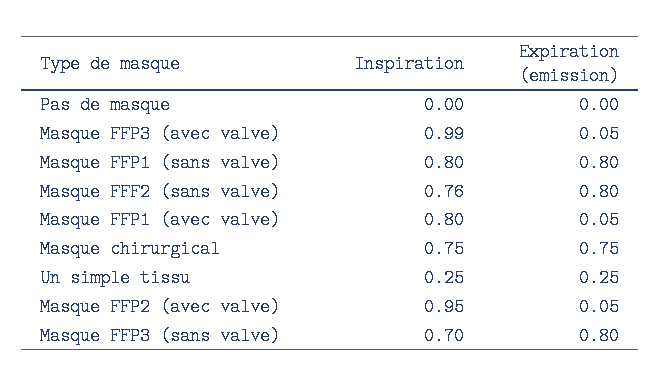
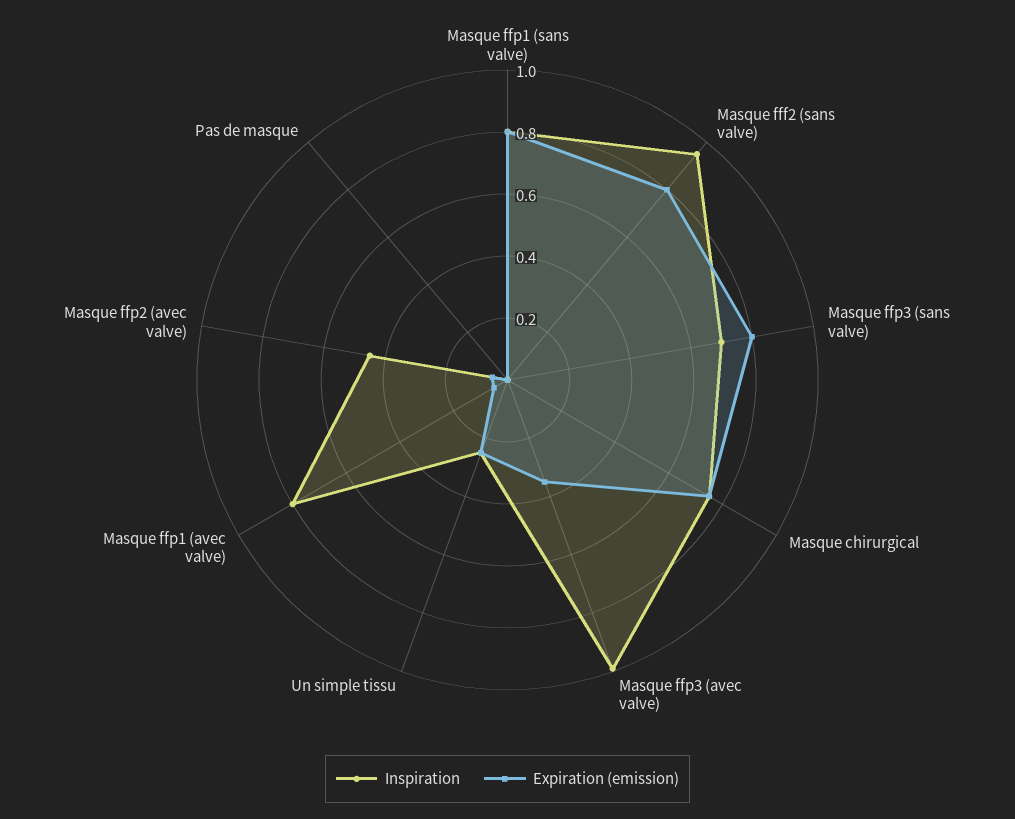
Expiration (emission), Masque FFP3 (avec valve): 0.05 -> 0.35
Inspiration, Masque FFF2 (sans valve): 0.76 -> 0.95
Inspiration, Masque FFP2 (avec valve): 0.95 -> 0.45

